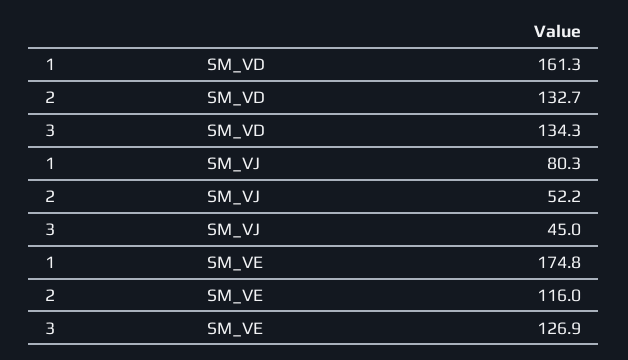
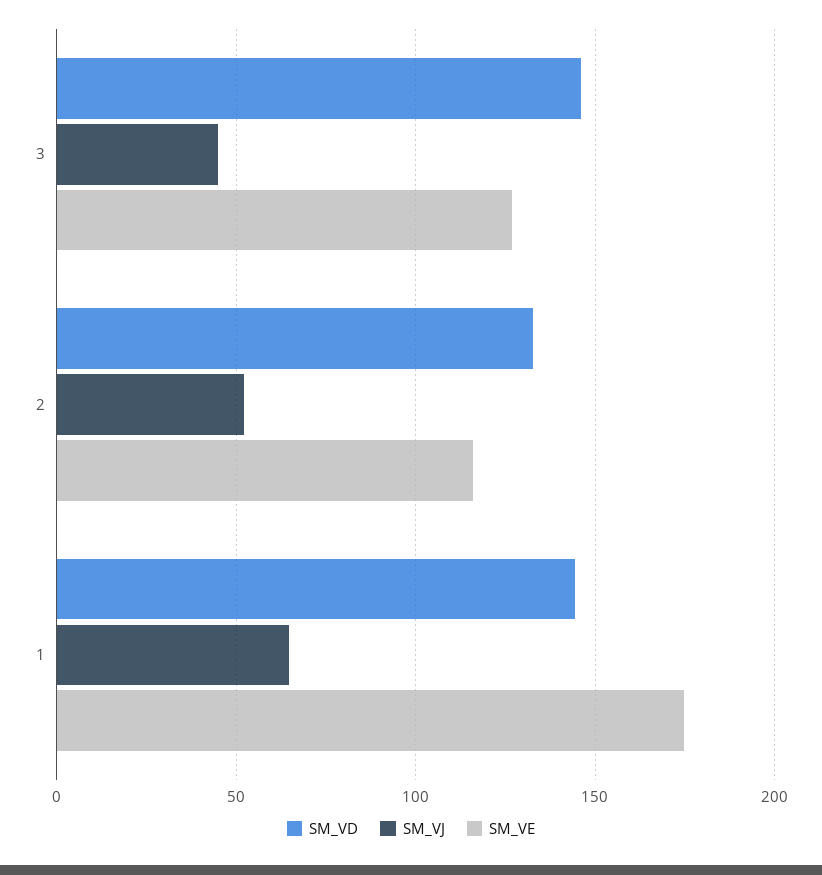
SM_VD, 1: 161.3 -> 145
SM_VD, 3: 134.3 -> 145
SM_VJ, 1: 80.3 -> 65

